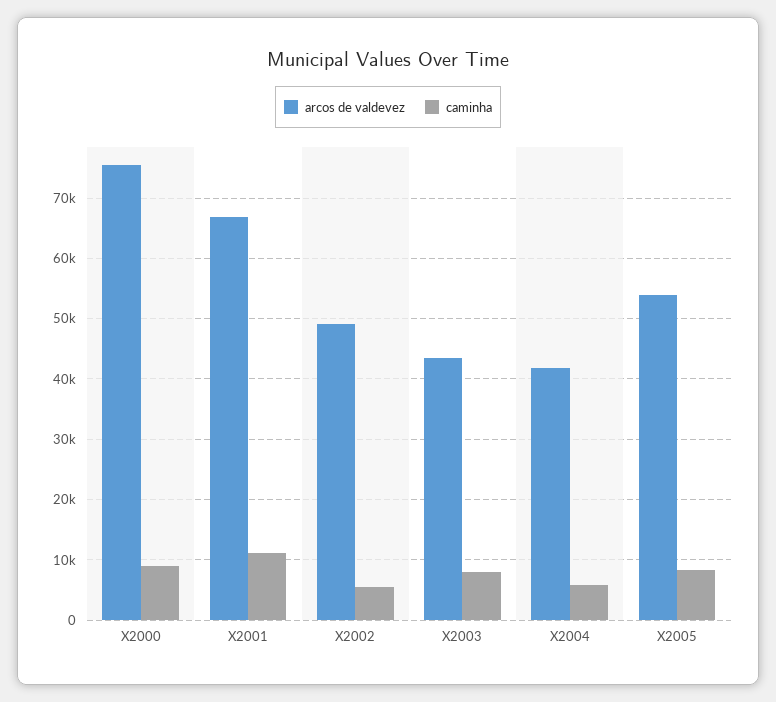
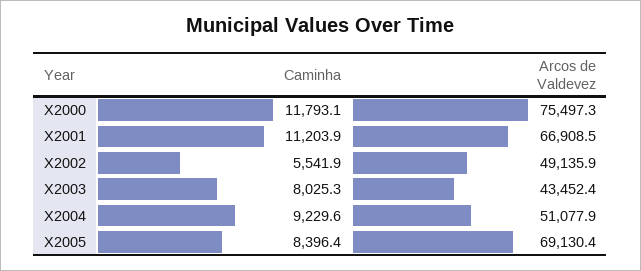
caminha, X2000: 9000 -> 11793.1
arcos de valdevez, X2004: 42000 -> 51077.9
caminha, X2004: 6000 -> 9229.6
arcos de valdevez, X2005: 54000 -> 69130.4

